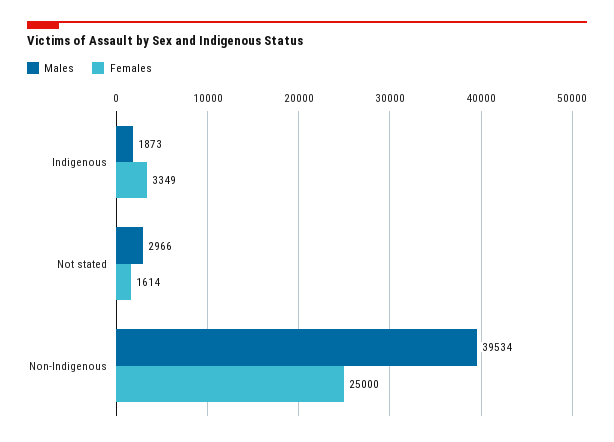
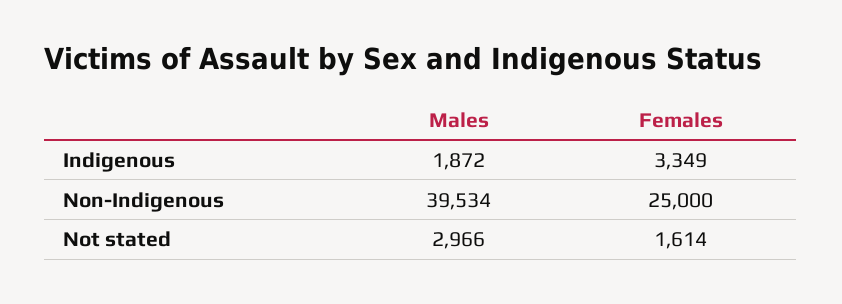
Males, Indigenous: 1873 -> 1872

